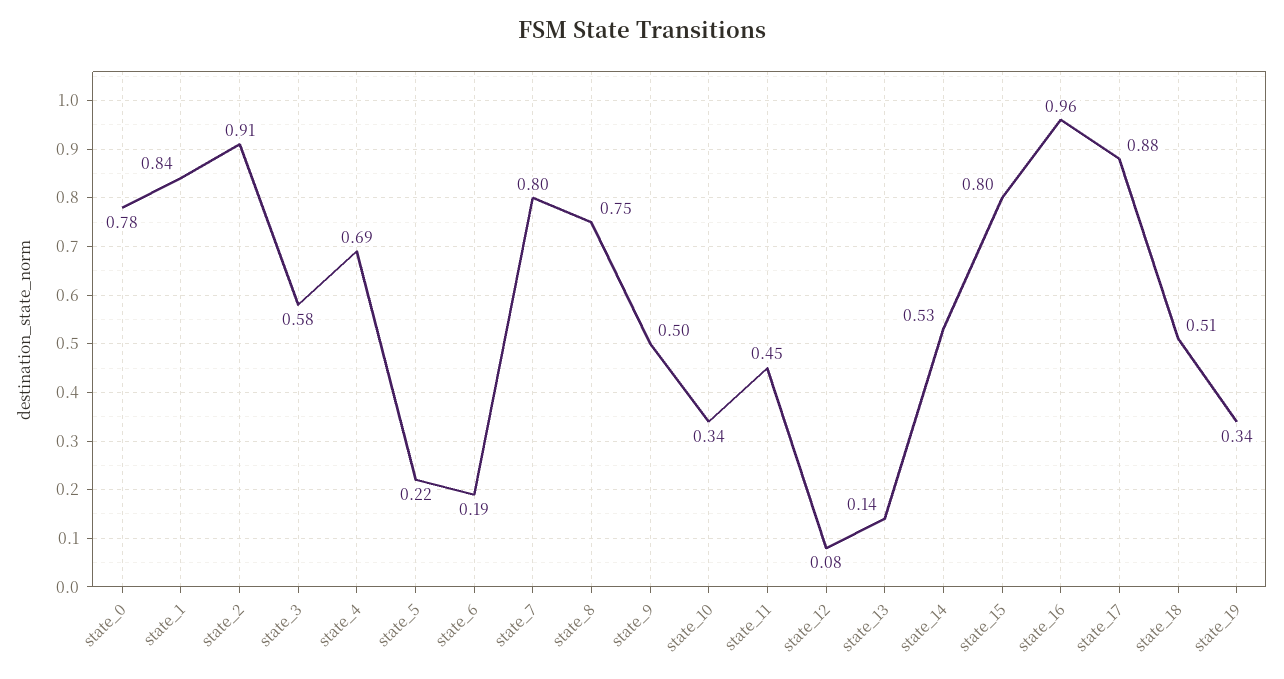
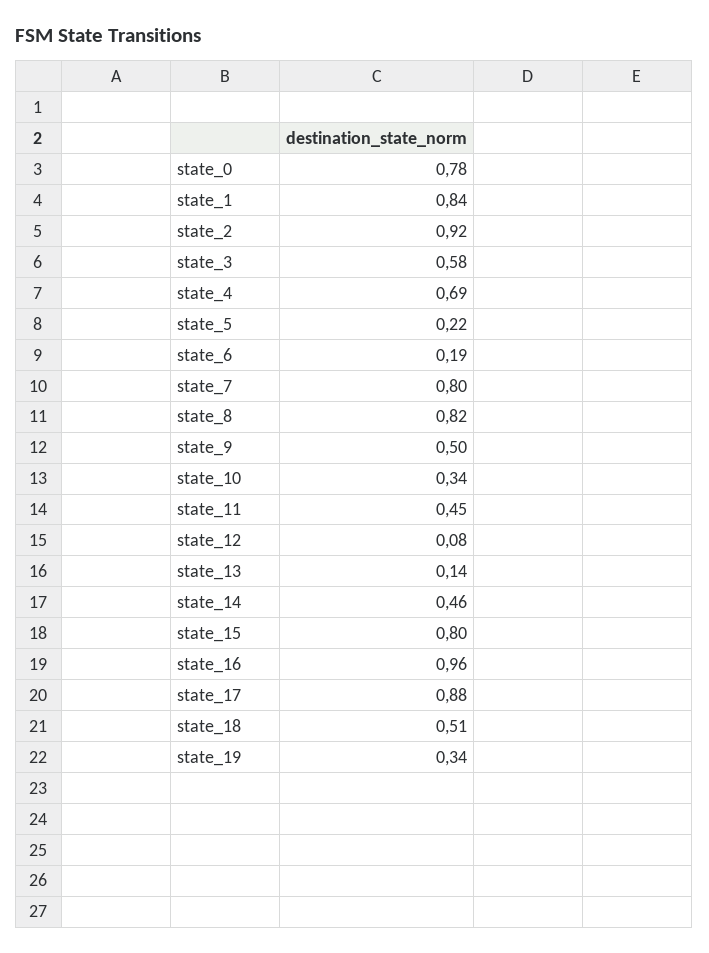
state_2: 0.91 -> 0.92
state_8: 0.75 -> 0.82
state_14: 0.53 -> 0.46

